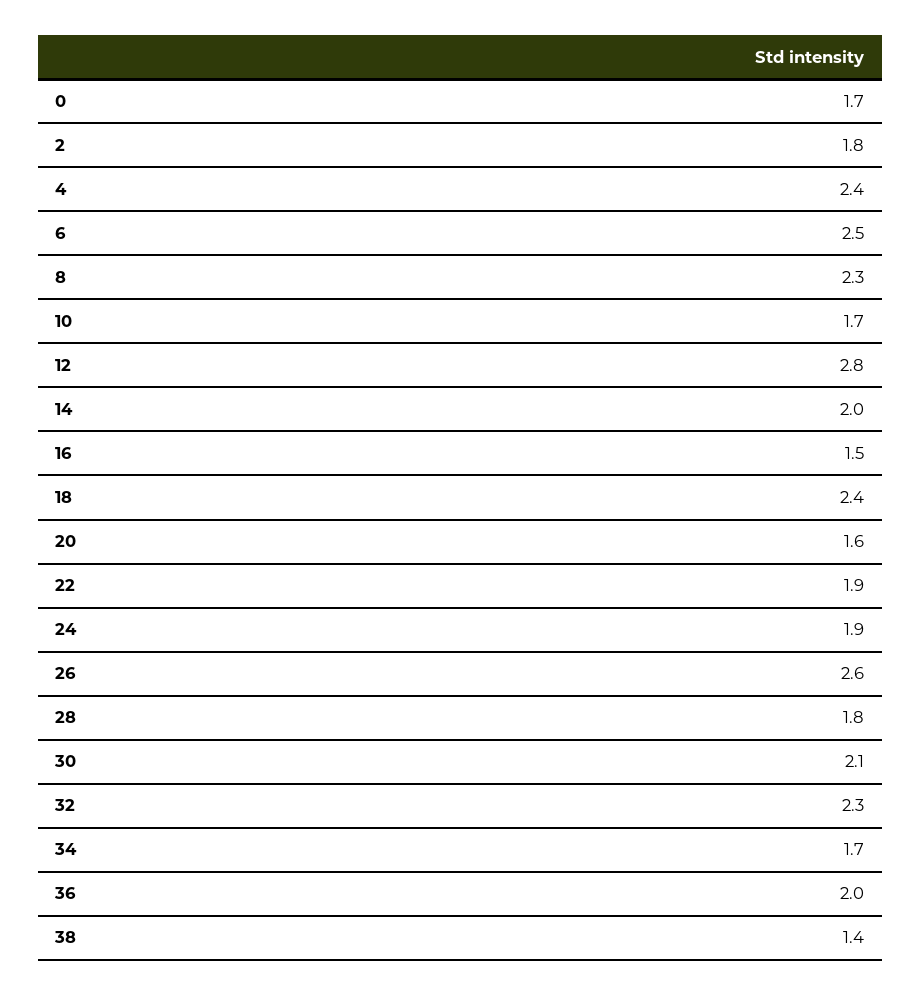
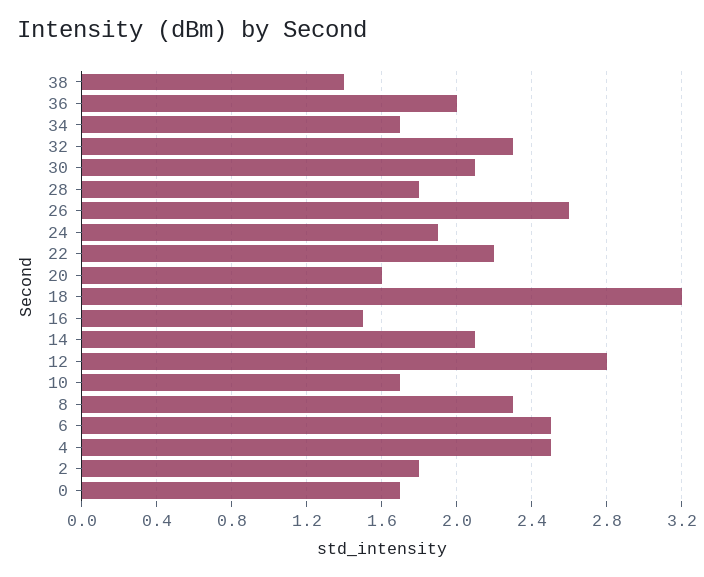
4: 2.4 -> 2.5
14: 2 -> 2.1
18: 2.4 -> 3.2
22: 1.9 -> 2.2

